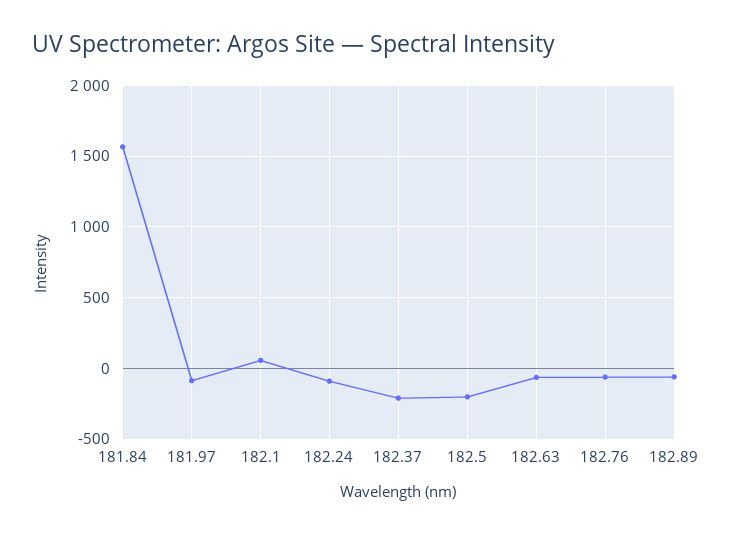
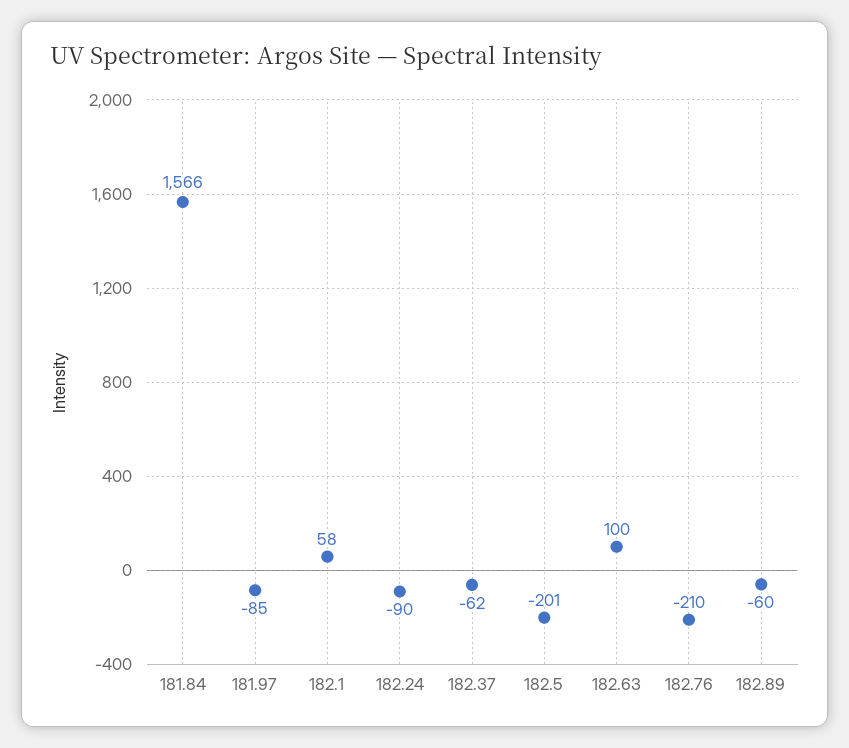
182.37: -200 -> -62
182.63: -50 -> 100
182.76: -50 -> -210

